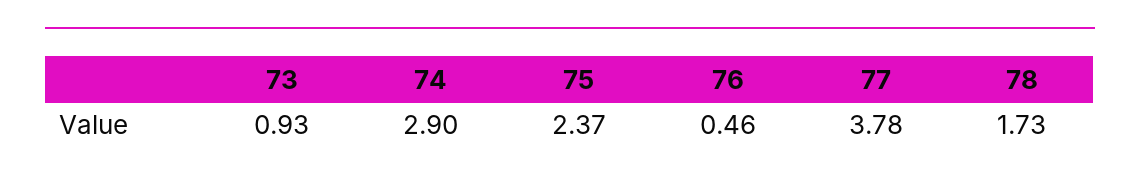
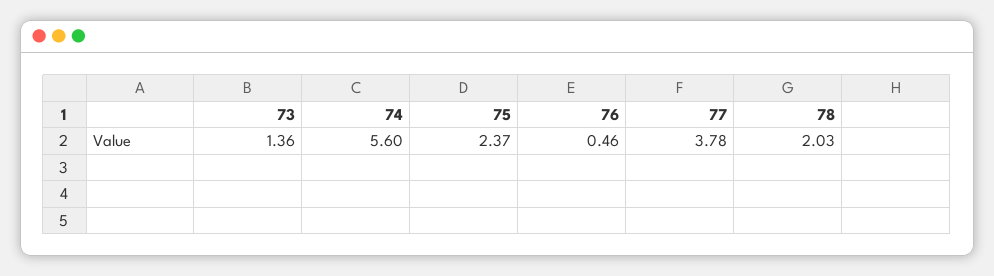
73: 0.93 -> 1.36
74: 2.9 -> 5.6
78: 1.73 -> 2.03

